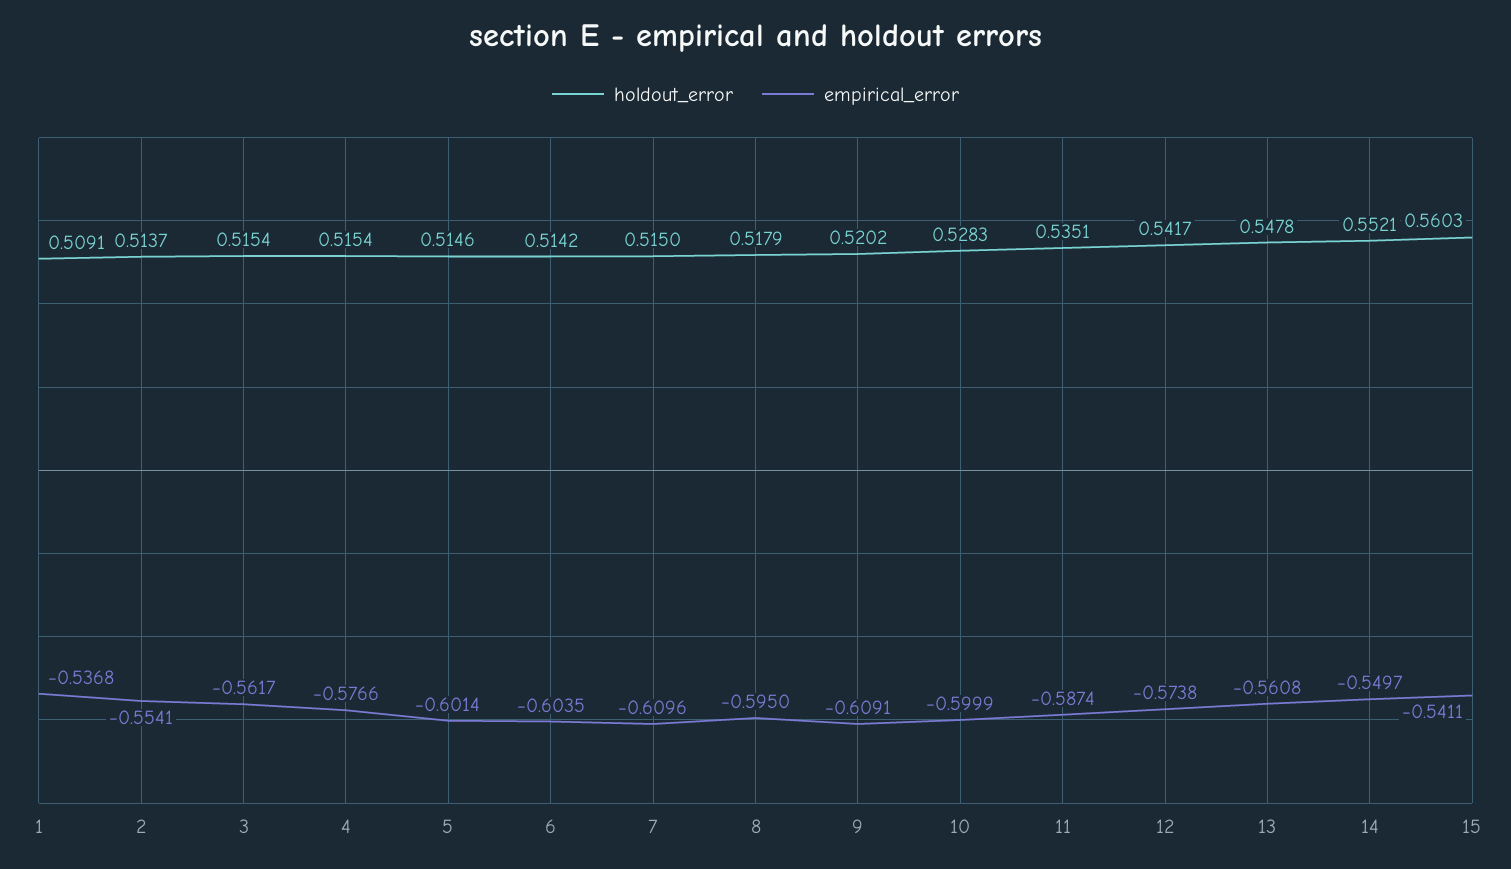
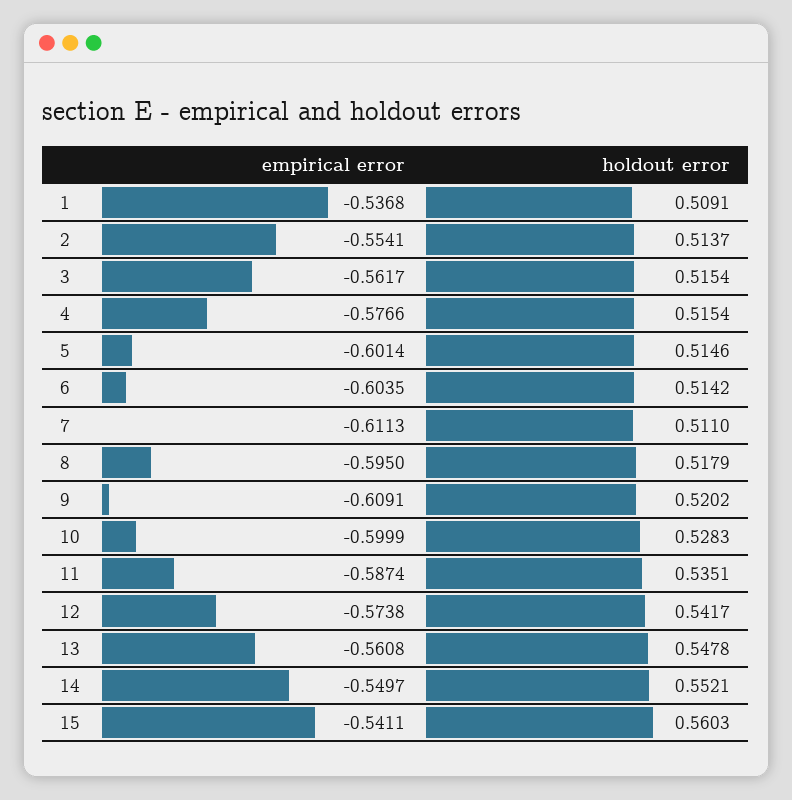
holdout_error, 7: 0.515 -> 0.511
empirical_error, 7: -0.6096 -> -0.6113

